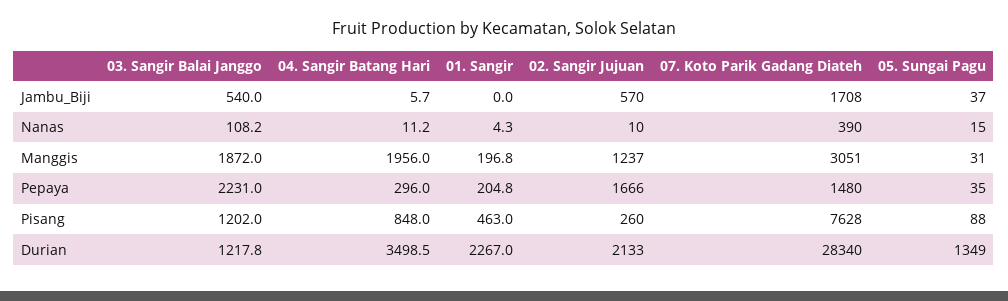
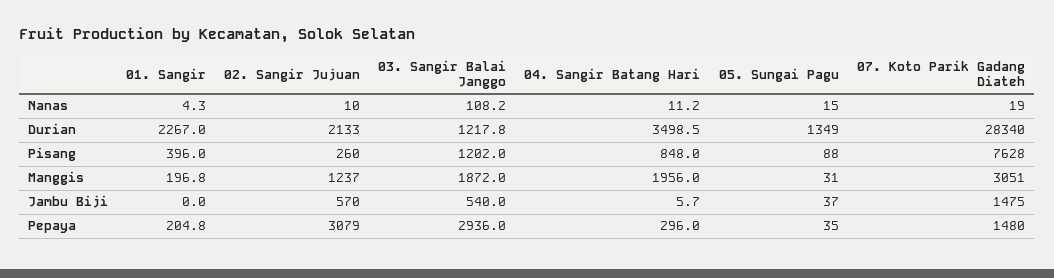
07. Koto Parik Gadang Diateh, Jambu_Biji: 1708 -> 1475
07. Koto Parik Gadang Diateh, Nanas: 390 -> 19
03. Sangir Balai Janggo, Pepaya: 2231 -> 2936
02. Sangir Jujuan, Pepaya: 1666 -> 3079
01. Sangir, Pisang: 463 -> 396

